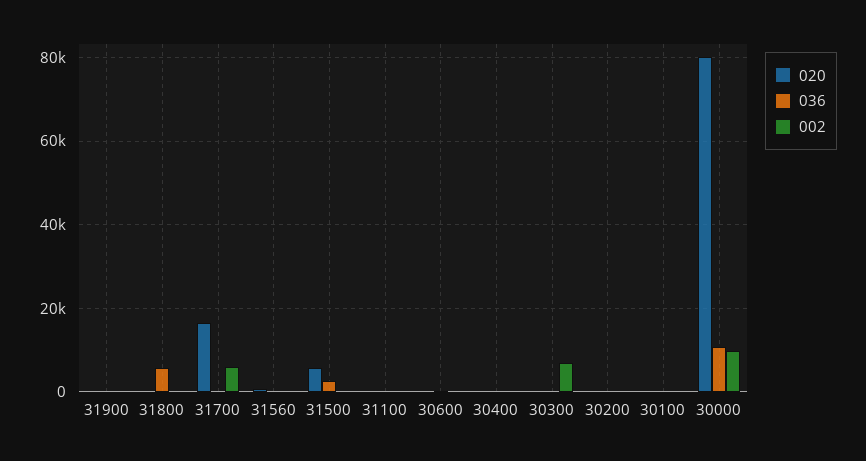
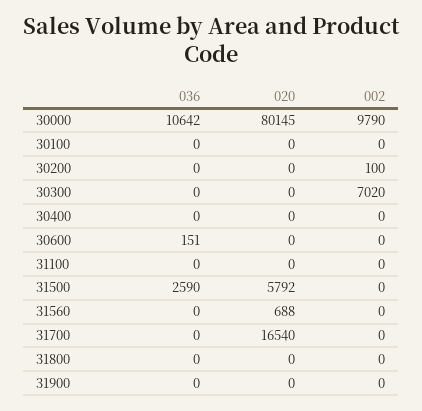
036, 31800: 6000 -> 0
002, 31700: 6000 -> 0

